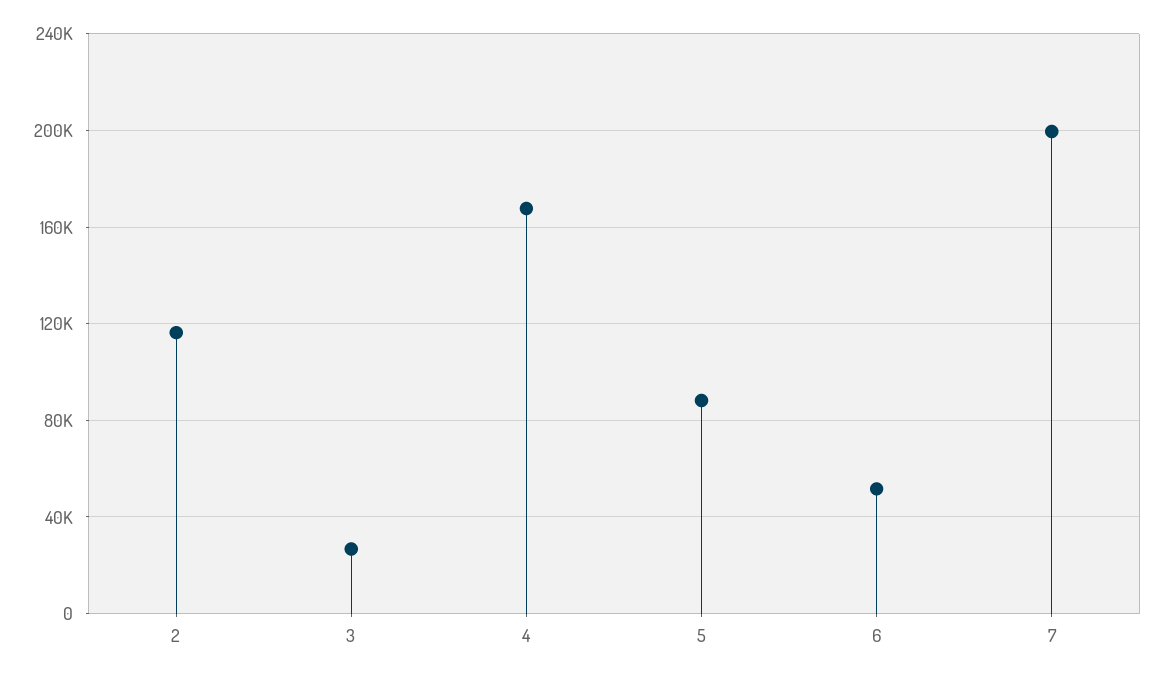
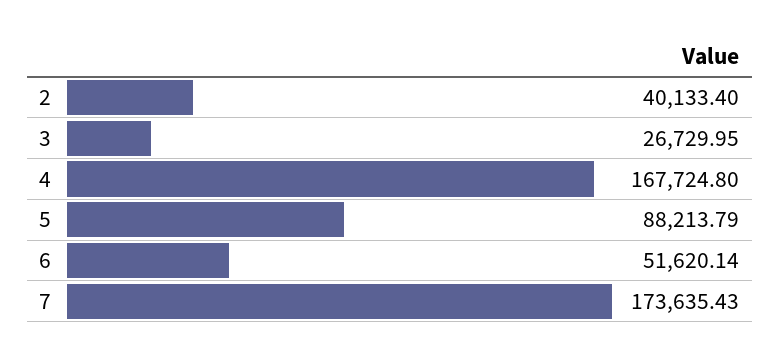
2: 115000 -> 40133.4
7: 200000 -> 173635.43

